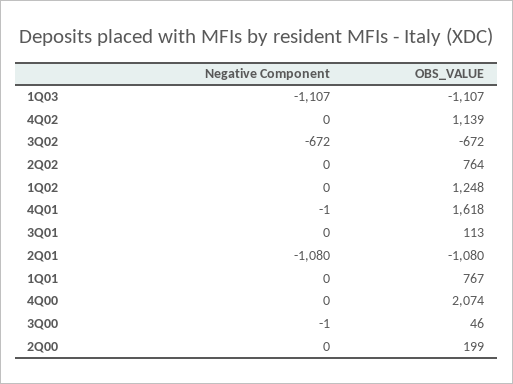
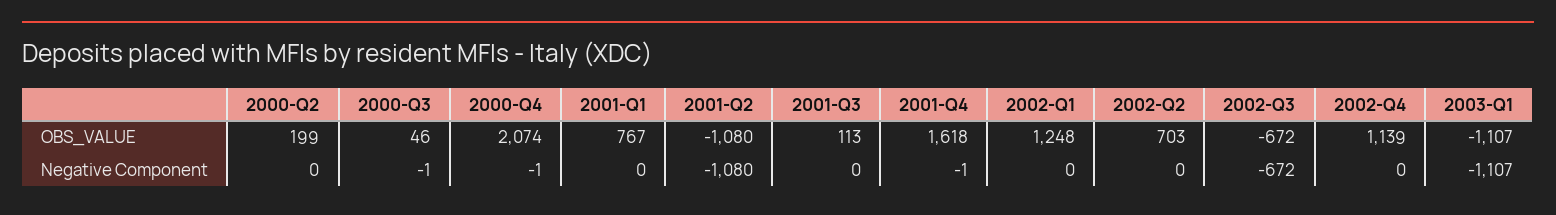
OBS_VALUE, 2Q02: 764 -> 703
Negative Component, 4Q00: 0 -> -1

